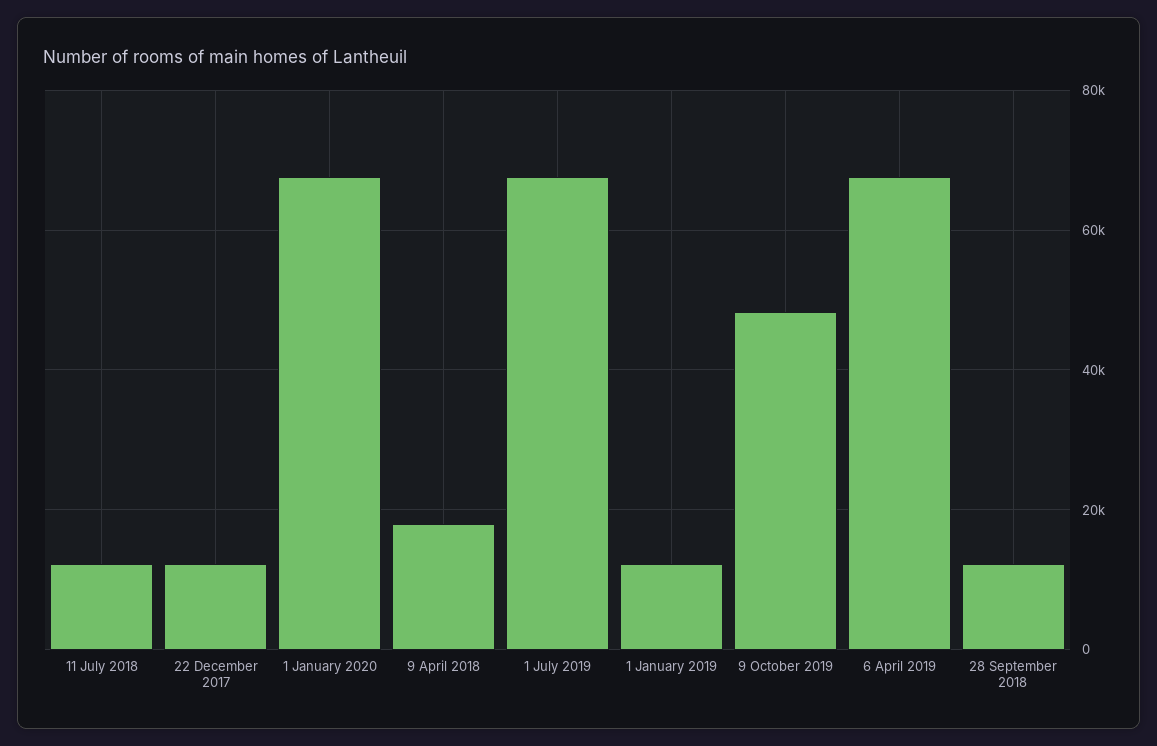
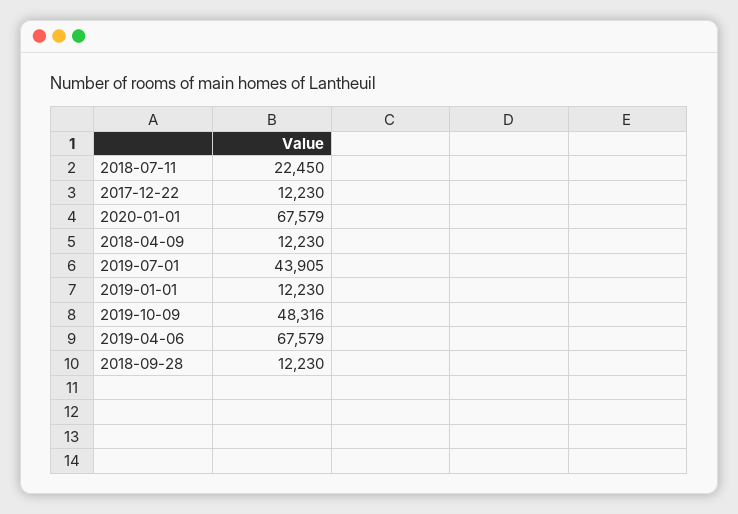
11 July 2018: 12000 -> 22450
9 April 2018: 18000 -> 12230
1 July 2019: 68000 -> 43905

